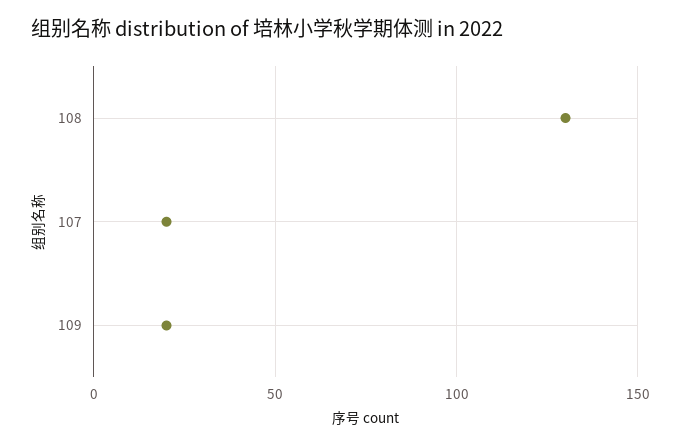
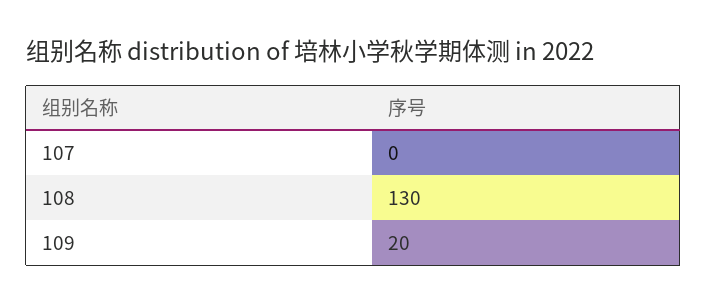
107: 20 -> 0

